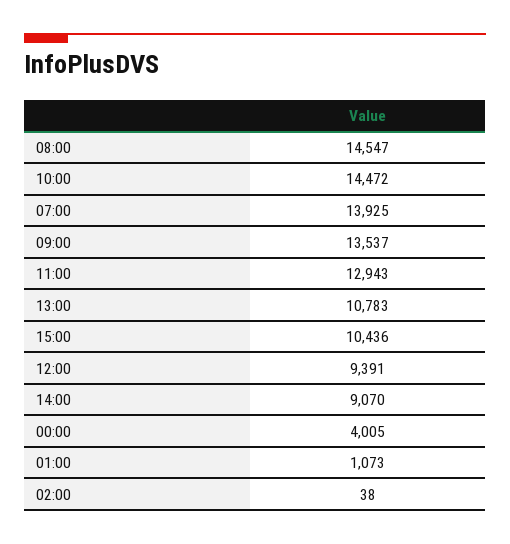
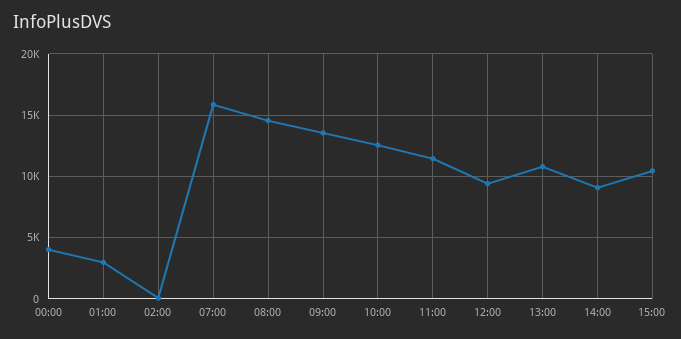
10:00: 14472 -> 12500
07:00: 13925 -> 16000
11:00: 12943 -> 11500
01:00: 1073 -> 3000

